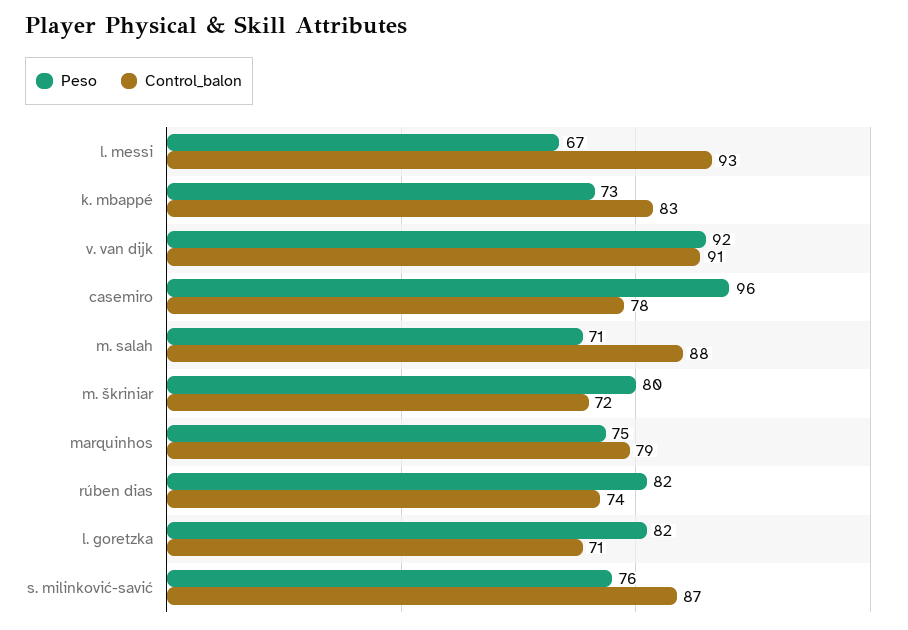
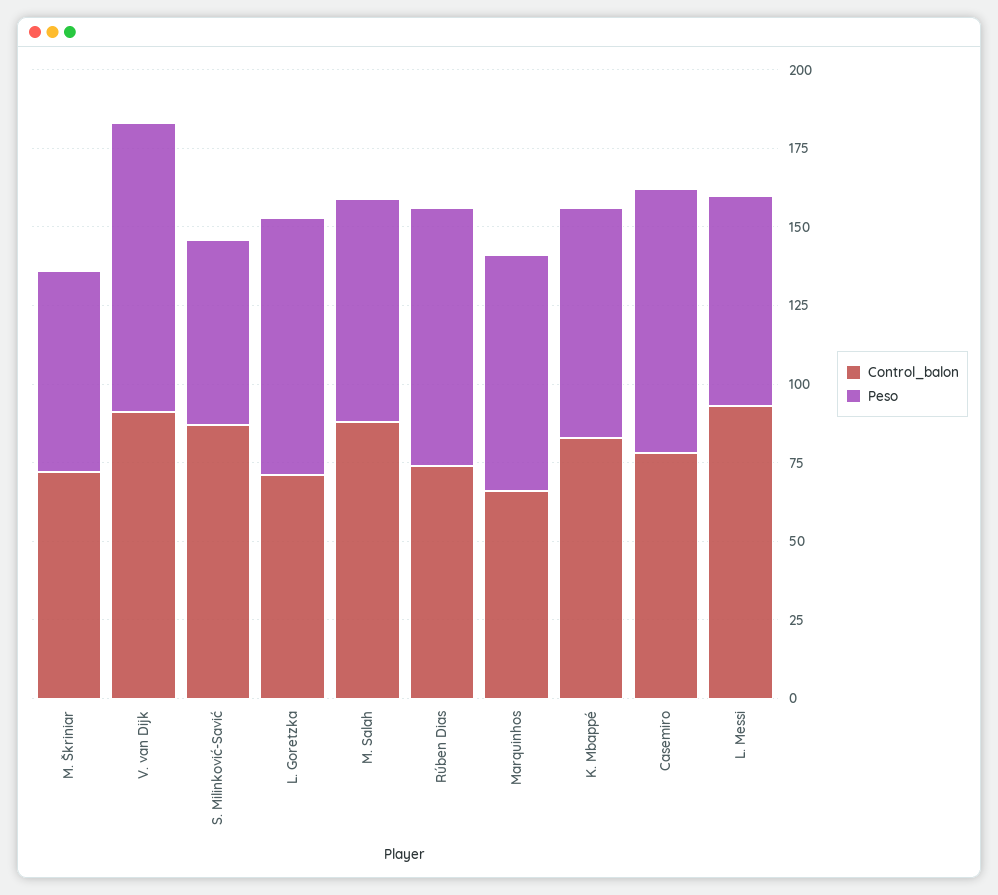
Peso, casemiro: 96 -> 85
Peso, m. škriniar: 80 -> 65
Control_balon, marquinhos: 79 -> 65
Peso, s. milinković-savić: 76 -> 60

